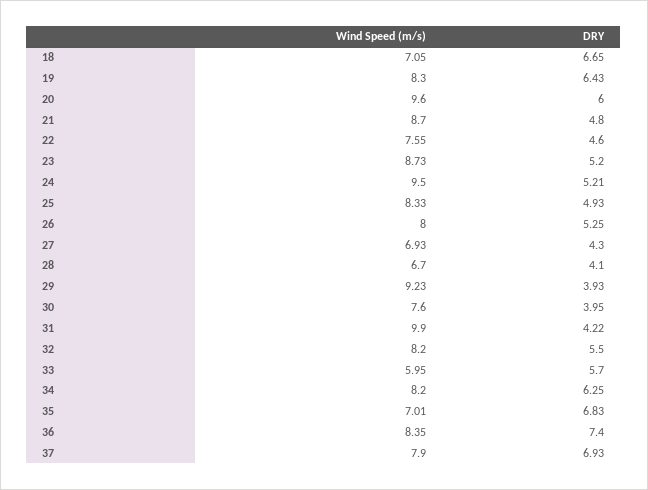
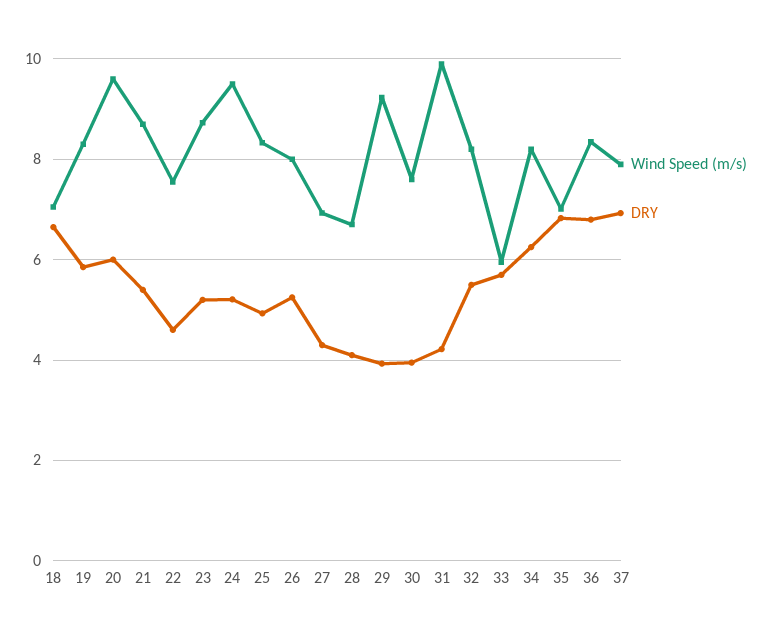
DRY, 19: 6.43 -> 5.8
DRY, 21: 4.8 -> 5.4
DRY, 36: 7.4 -> 6.8

